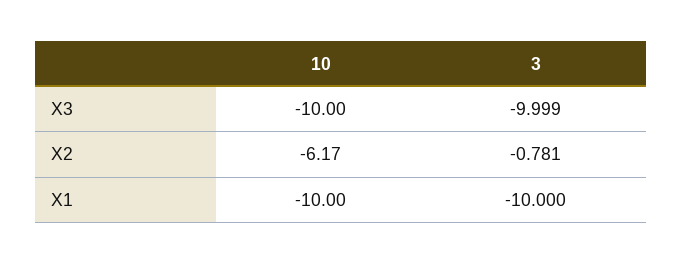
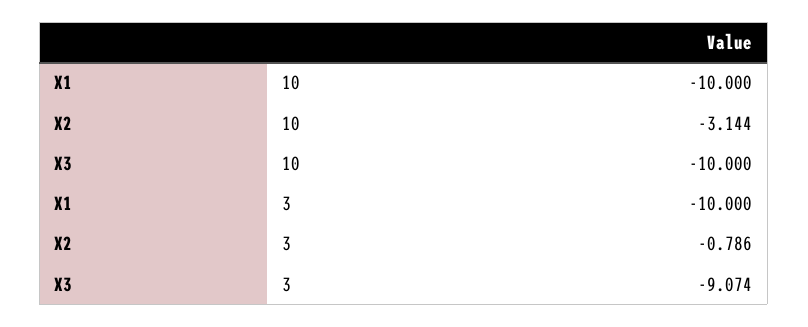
3, X3: -9.999 -> -9.074
10, X2: -6.17 -> -3.144
3, X2: -0.781 -> -0.786

